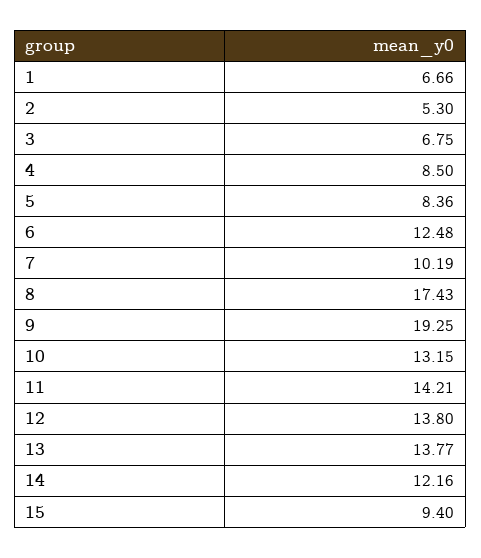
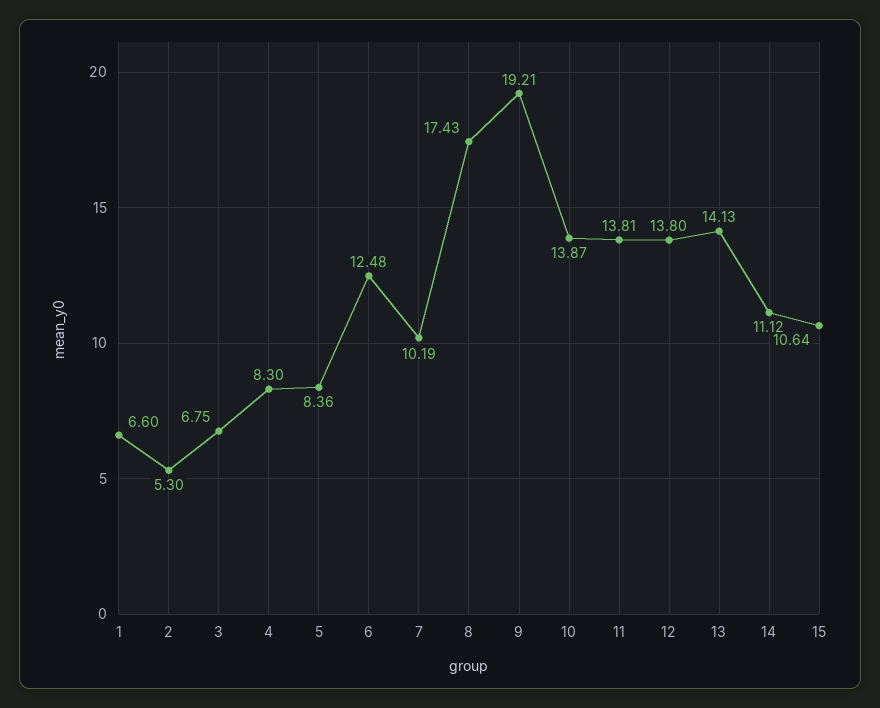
1: 6.66 -> 6.6
4: 8.5 -> 8.3
9: 19.25 -> 19.21
10: 13.15 -> 13.87
11: 14.21 -> 13.81
13: 13.77 -> 14.13
14: 12.16 -> 11.12
15: 9.4 -> 10.64

